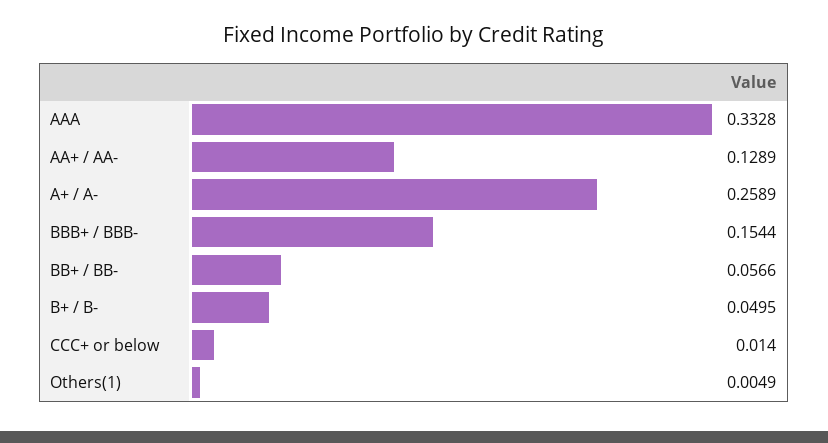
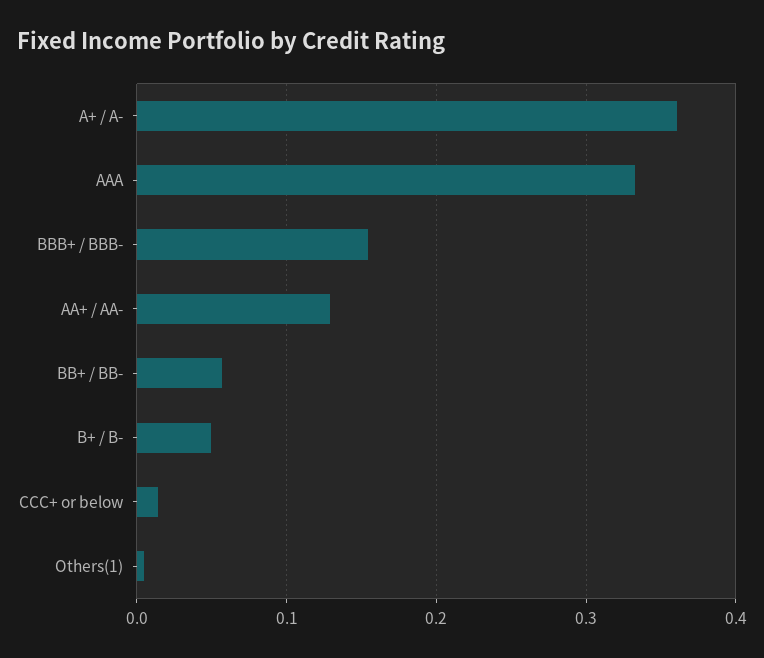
A+ / A-: 0.2589 -> 0.36

